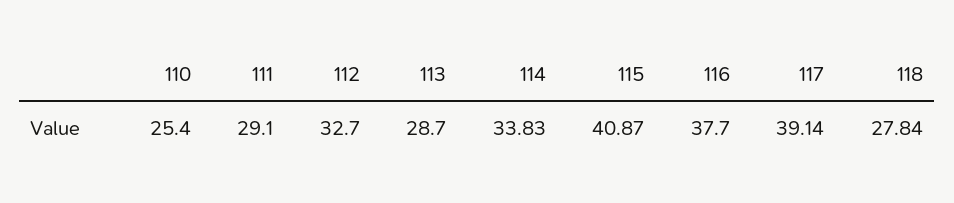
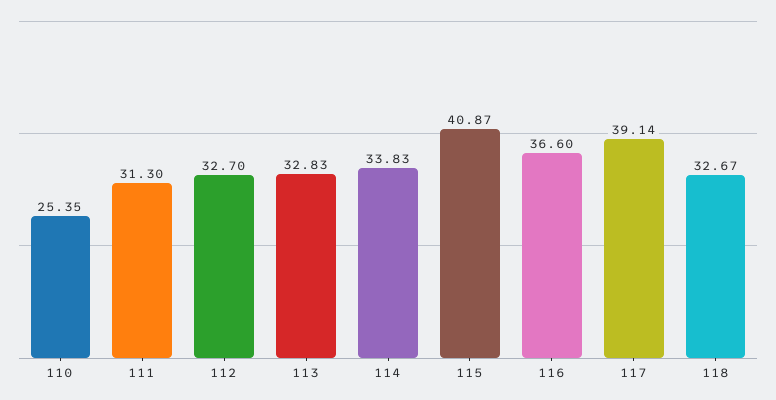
110: 25.4 -> 25.35
111: 29.1 -> 31.3
113: 28.7 -> 32.83
116: 37.7 -> 36.6
118: 27.84 -> 32.67

